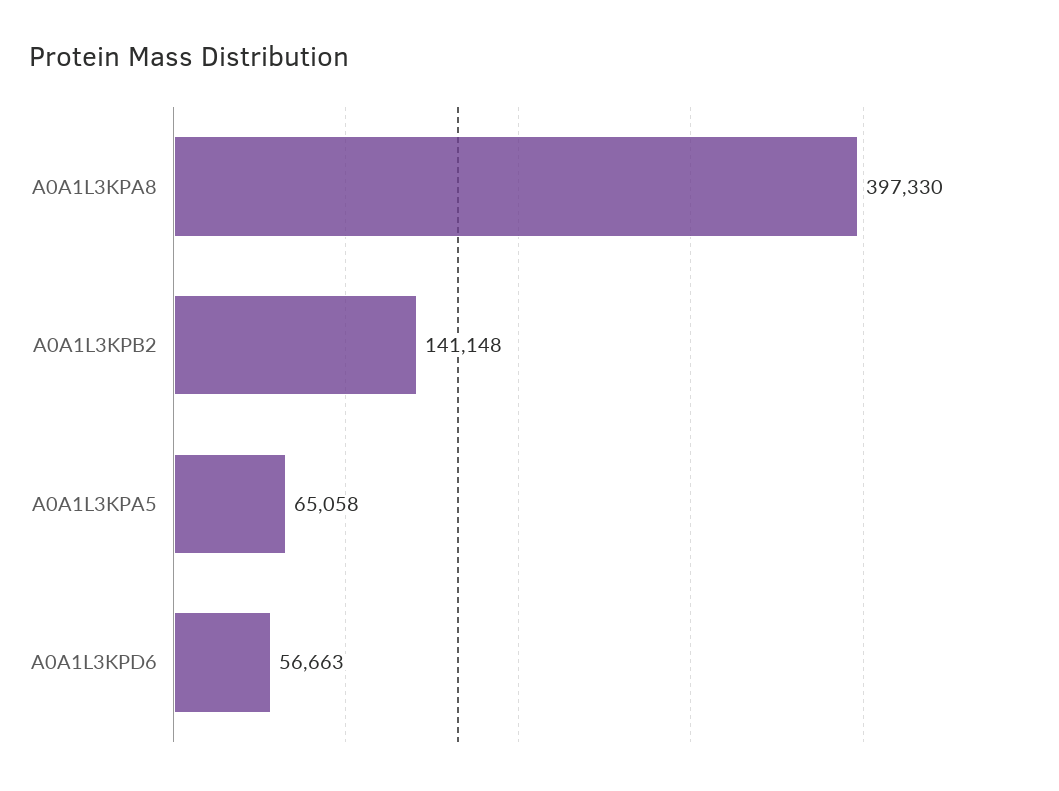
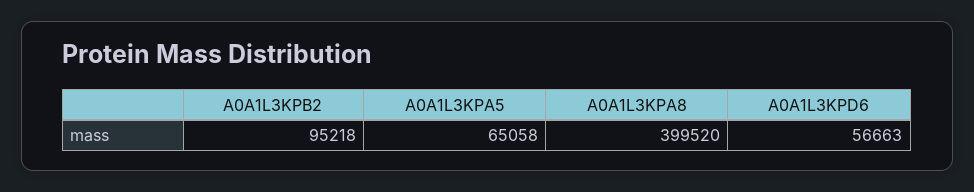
A0A1L3KPA8: 397330 -> 399520
A0A1L3KPB2: 141148 -> 95218

